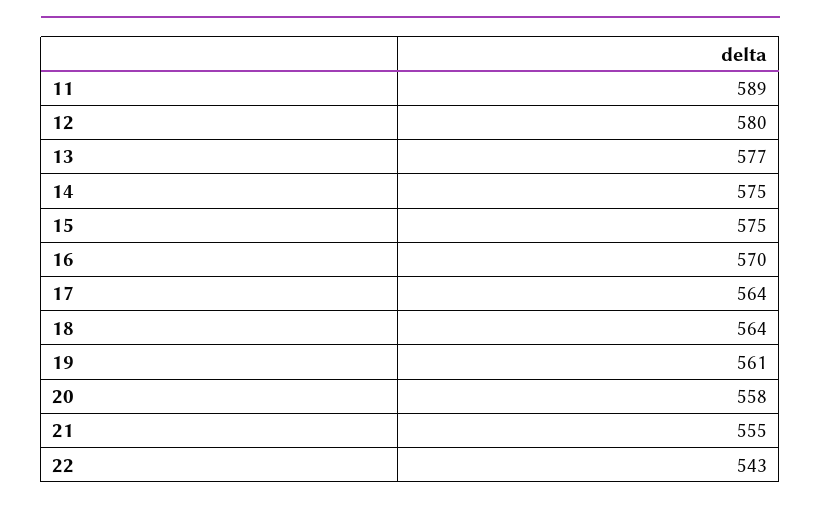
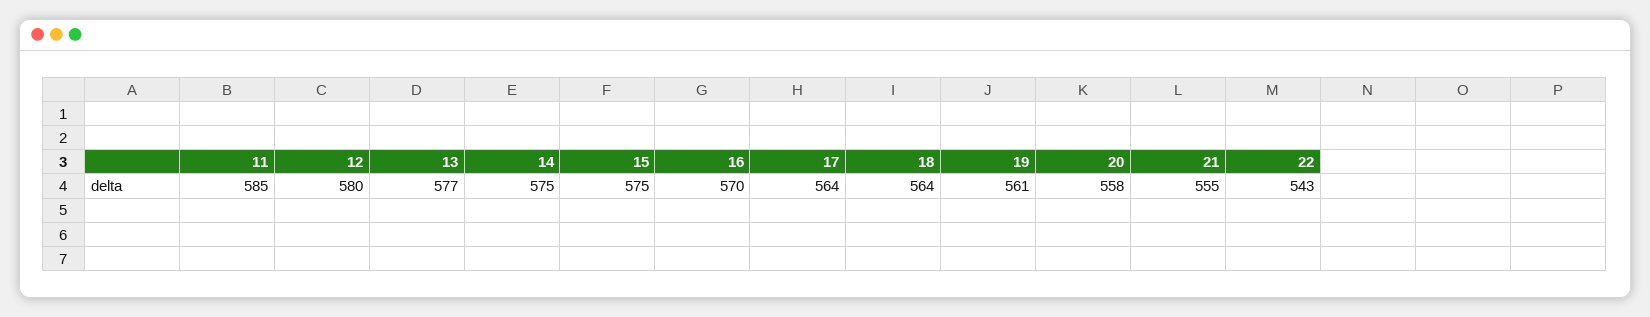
11: 589 -> 585

